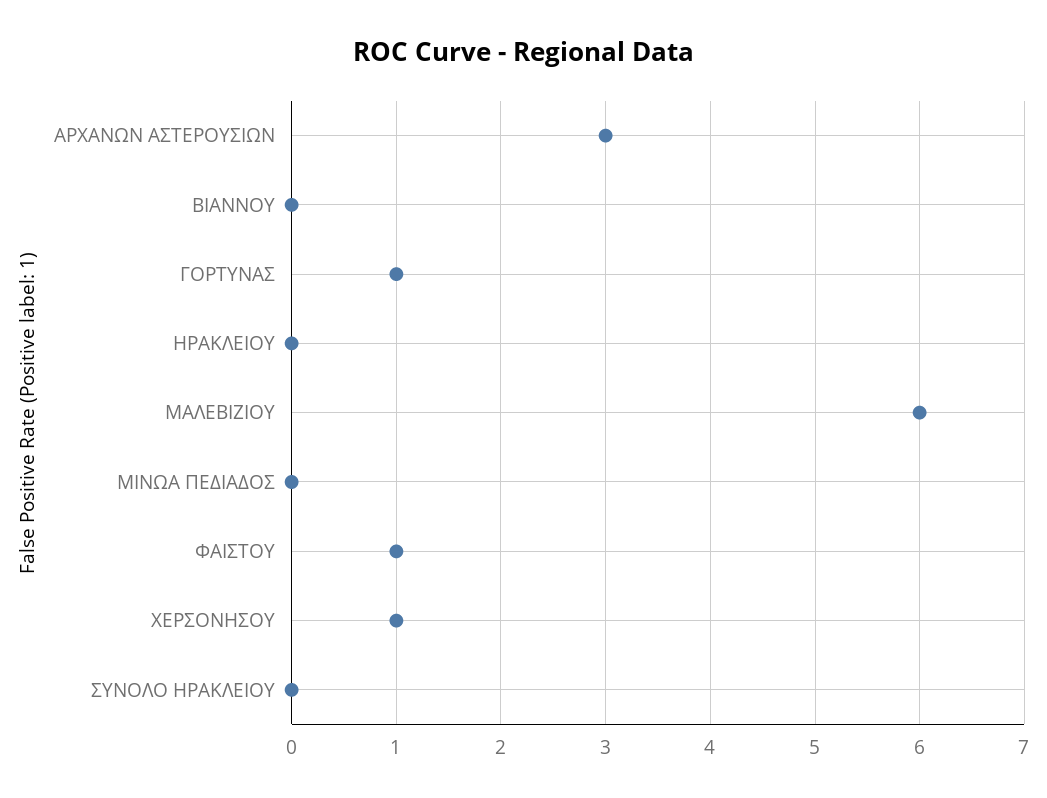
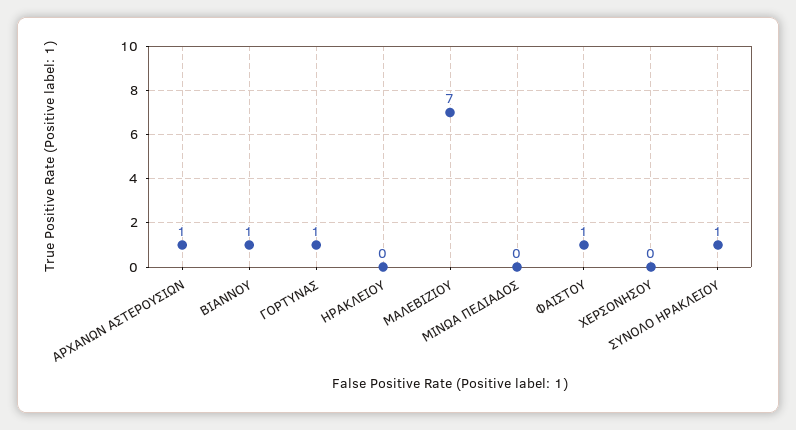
ΑΡΧΑΝΩΝ ΑΣΤΕΡΟΥΣΙΩΝ: 3 -> 1
ΒΙΑΝΝΟΥ: 0 -> 1
ΜΑΛΕΒΙΖΙΟΥ: 6 -> 7
ΧΕΡΣΟΝΗΣΟΥ: 1 -> 0
ΣΥΝΟΛΟ ΗΡΑΚΛΕΙΟΥ: 0 -> 1

